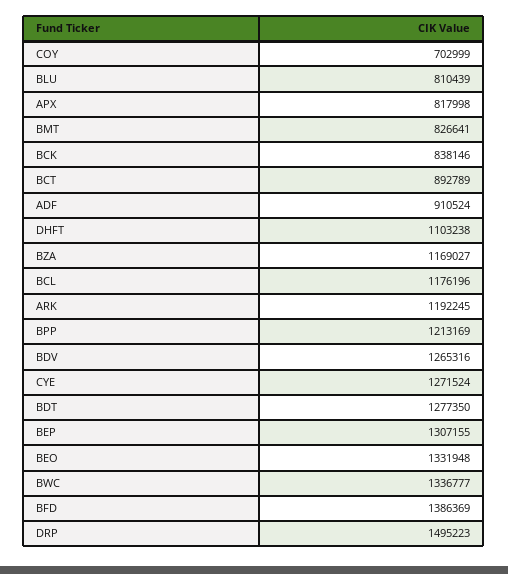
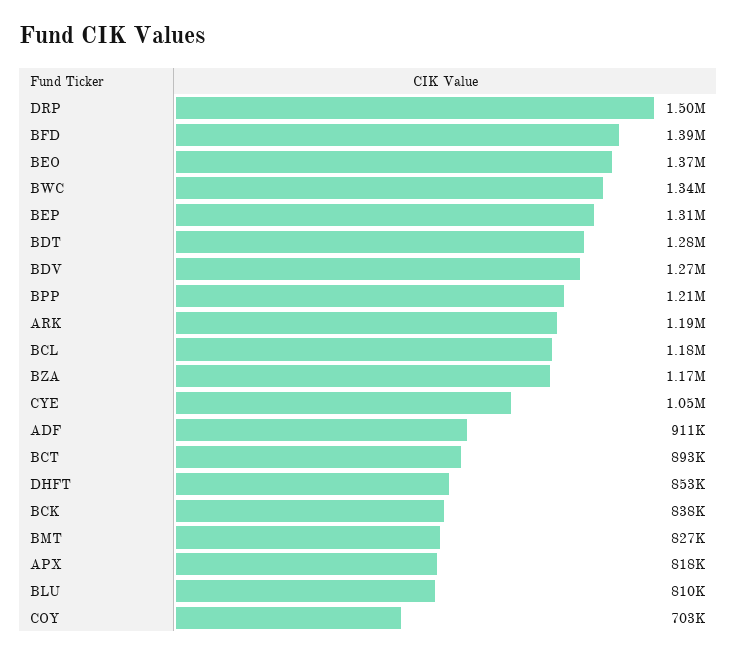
DHFT: 1103238 -> 853000
CYE: 1271524 -> 1050000
BEO: 1331948 -> 1370000

